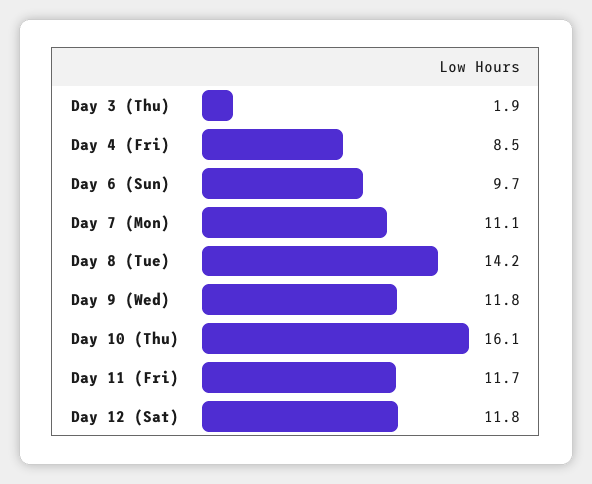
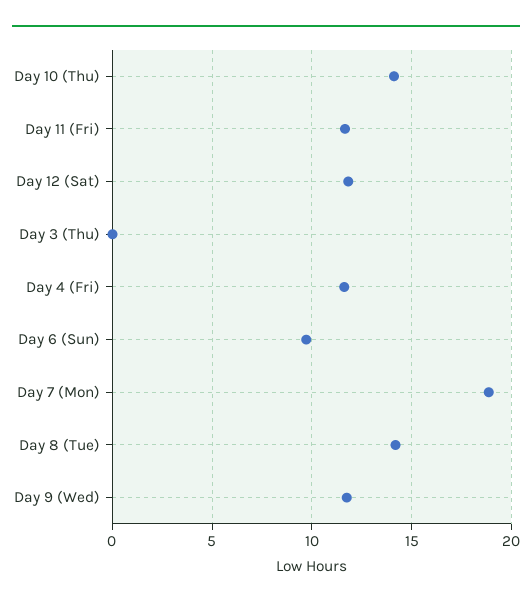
Day 3 (Thu): 1.9 -> 0
Day 4 (Fri): 8.5 -> 11.5
Day 7 (Mon): 11.1 -> 19
Day 10 (Thu): 16.1 -> 14

